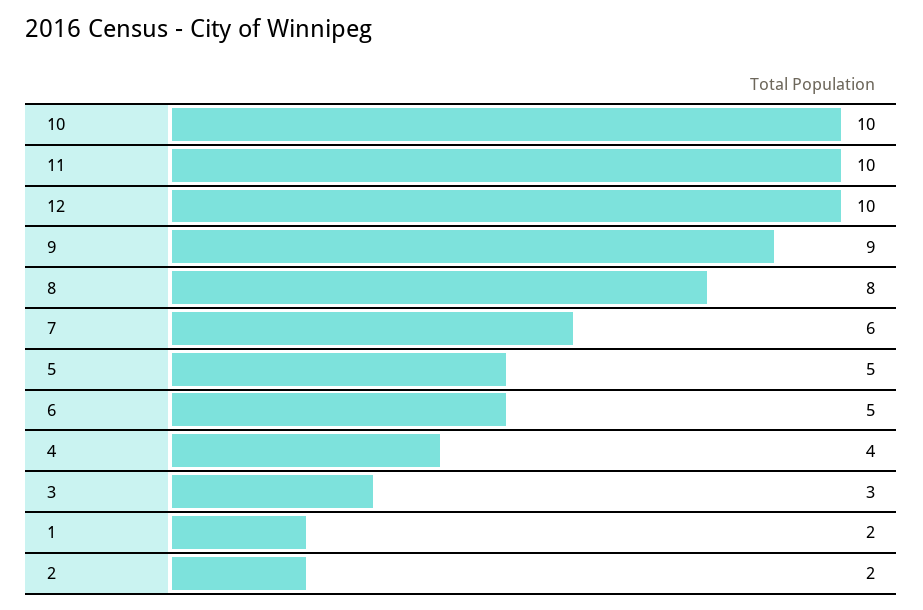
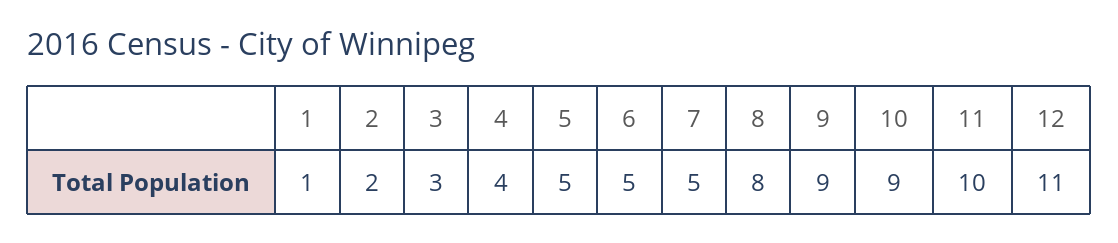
10: 10 -> 9
12: 10 -> 11
7: 6 -> 5
1: 2 -> 1

